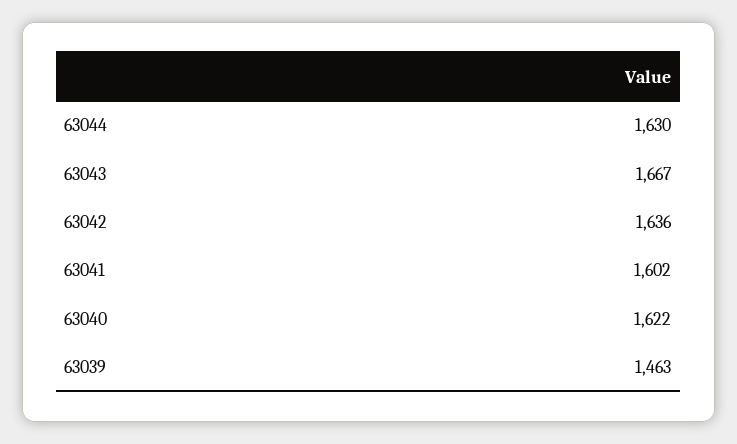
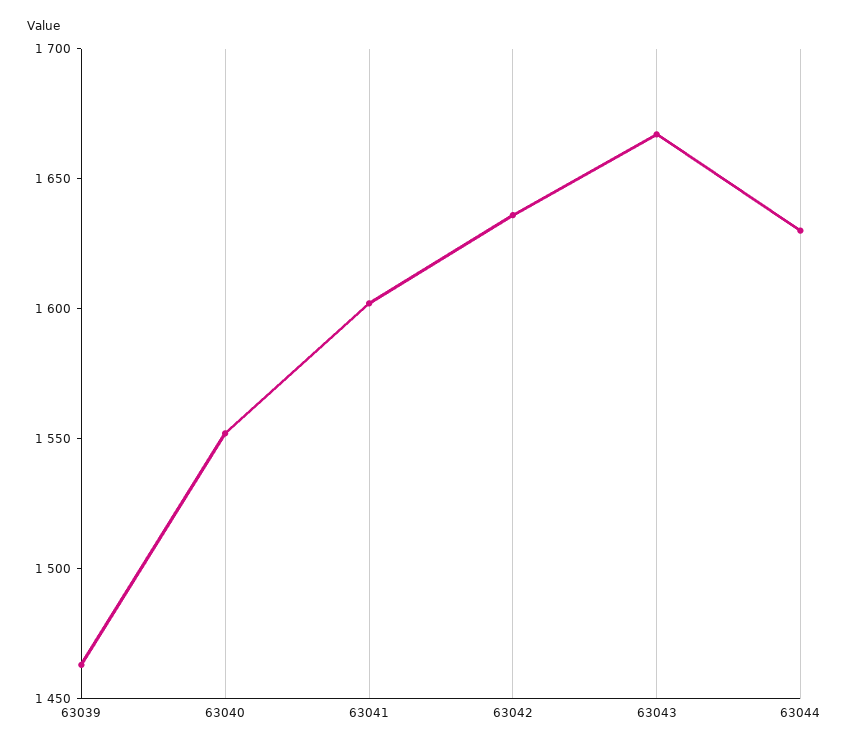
63040: 1622 -> 1550

